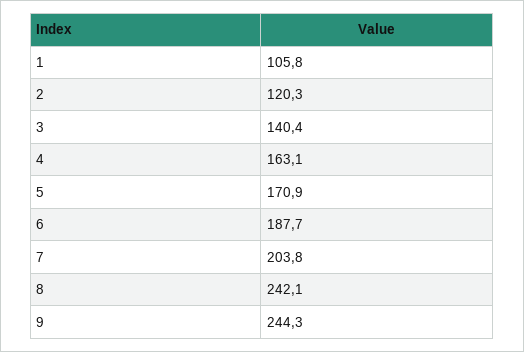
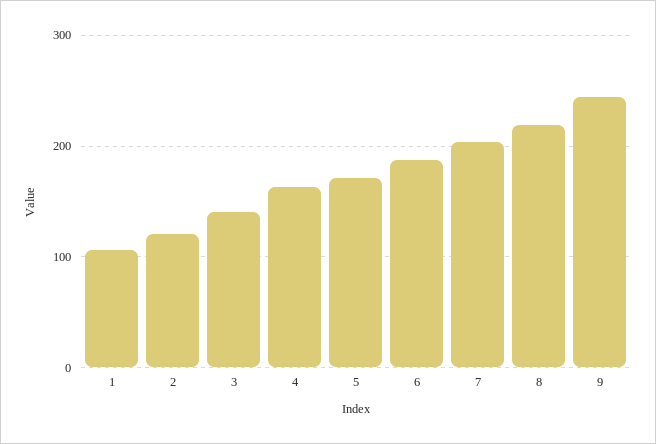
8: 242.1 -> 220

